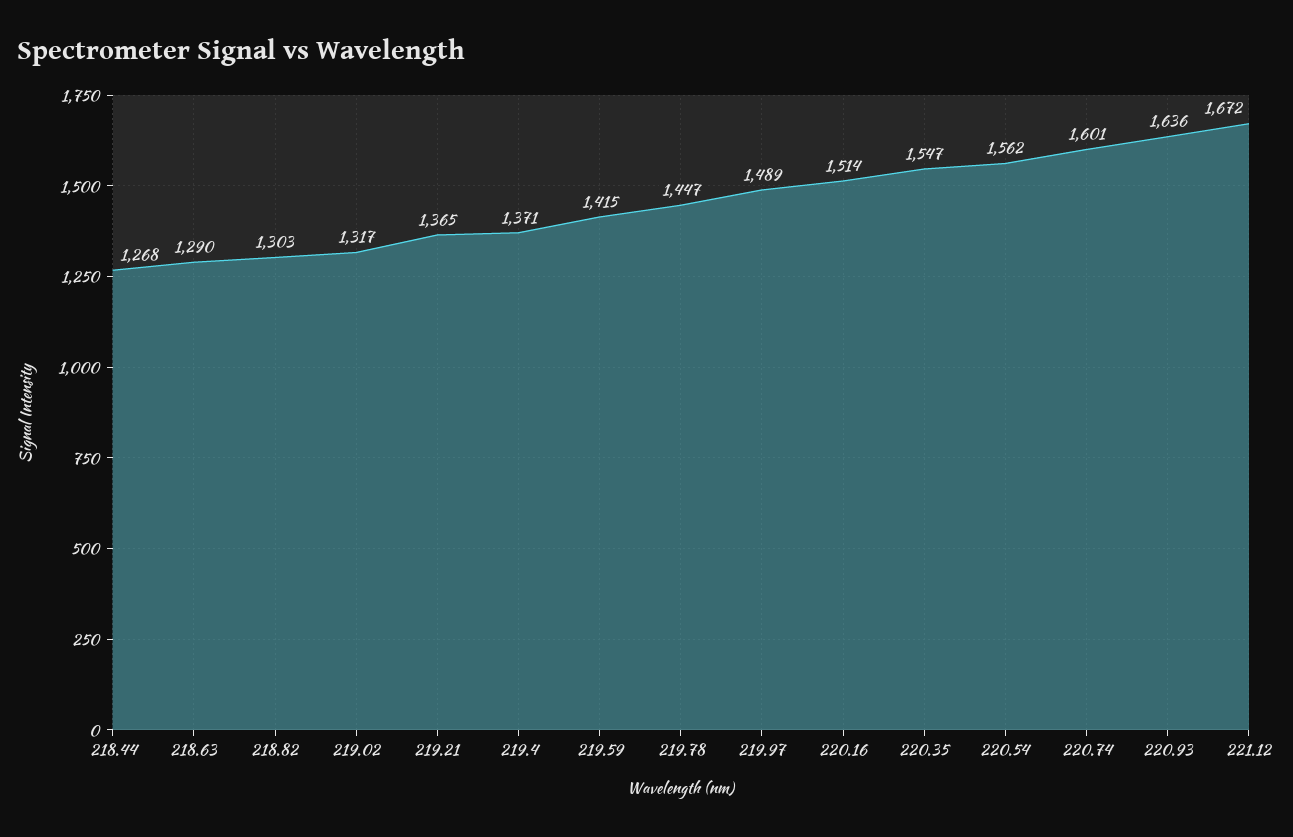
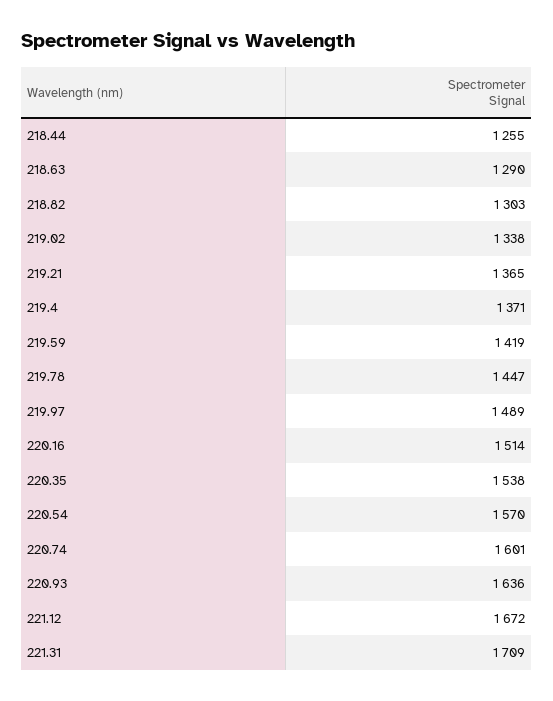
218.44: 1268 -> 1255
219.02: 1317 -> 1338
219.59: 1415 -> 1419
220.35: 1547 -> 1538
220.54: 1562 -> 1570
221.31: none -> 1709

